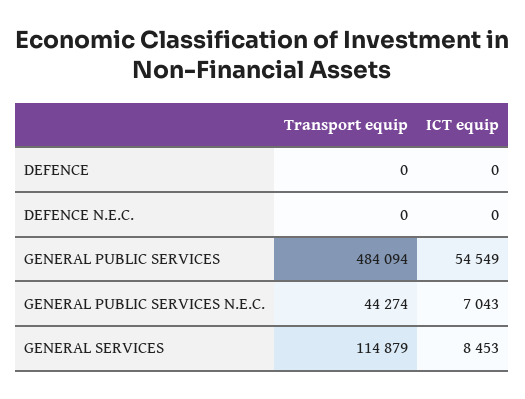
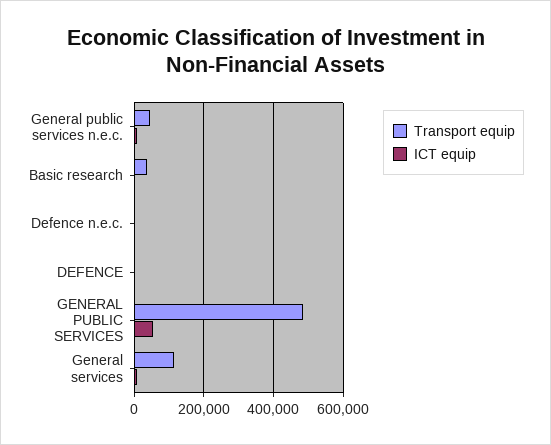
Transport equip, Basic research: none -> 40000
ICT equip, Basic research: none -> 0

